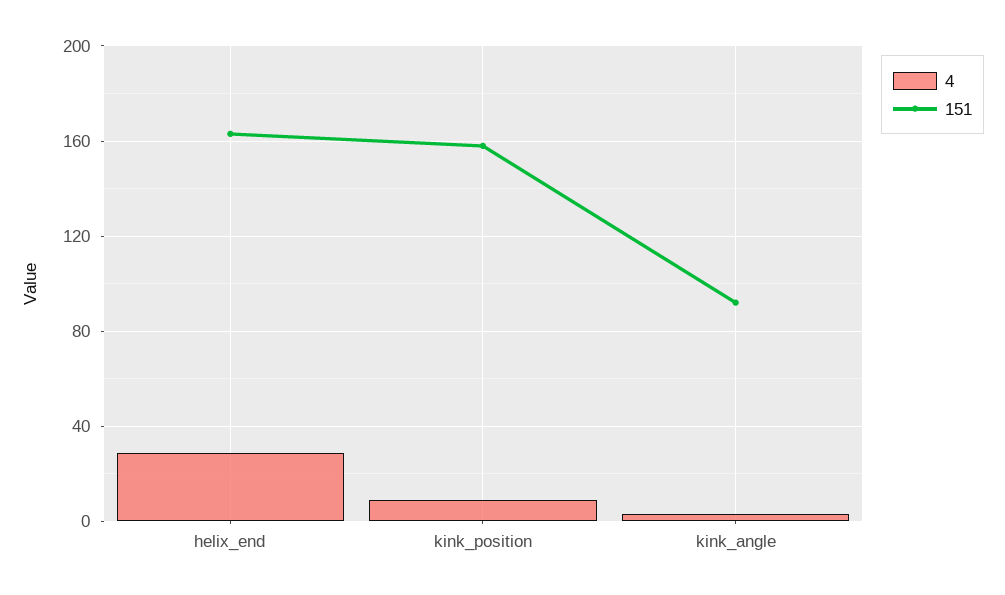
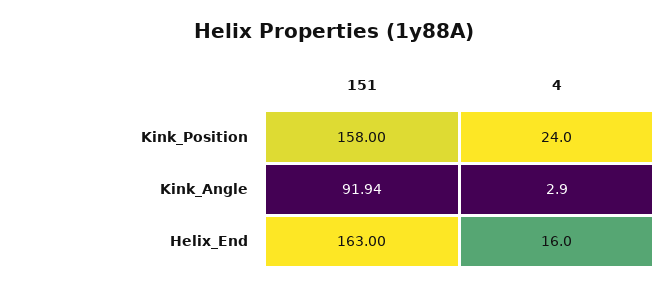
4, helix_end: 30 -> 16
4, kink_position: 10 -> 24

